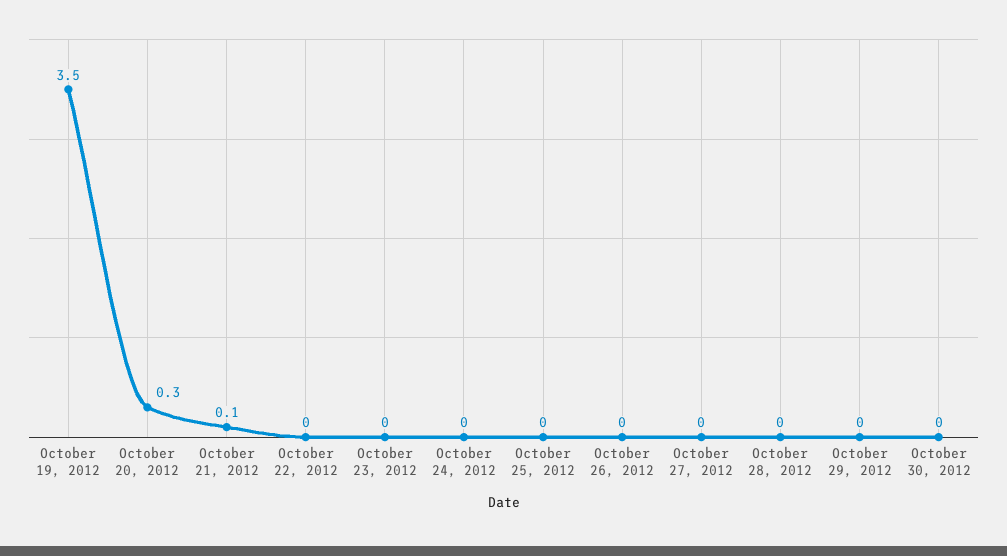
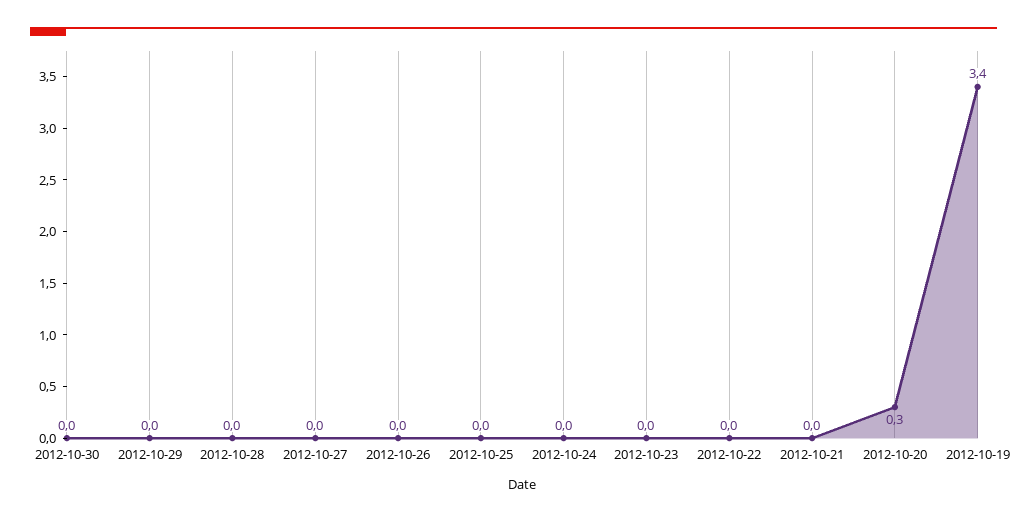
October 19, 2012: 3.5 -> 3.4
October 21, 2012: 0.1 -> 0

